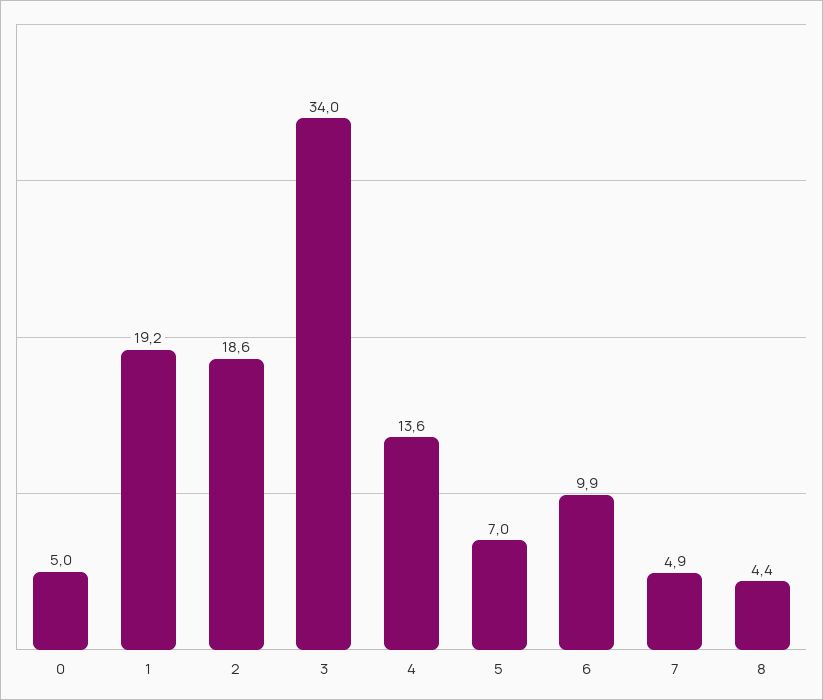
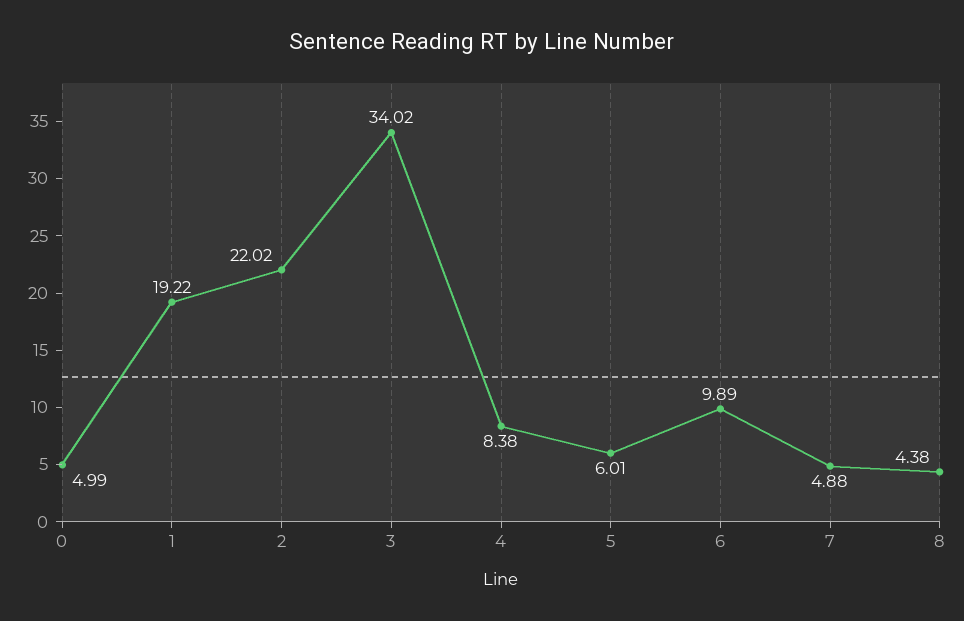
2: 18.6 -> 22.02
4: 13.6 -> 8.38
5: 7 -> 6.01

